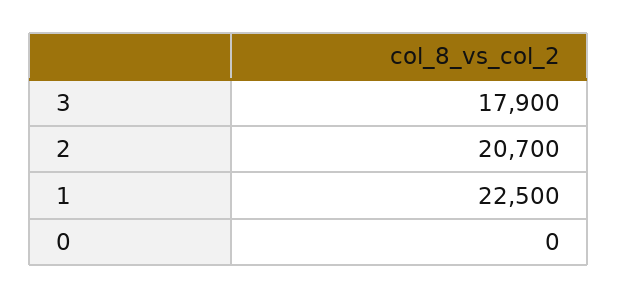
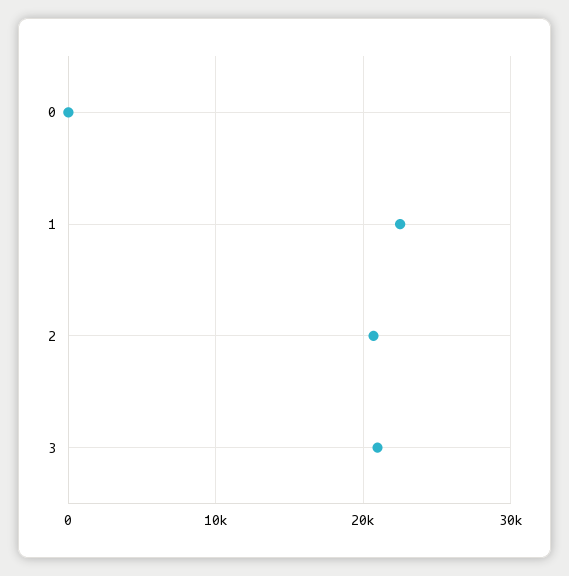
3: 17900 -> 21000

